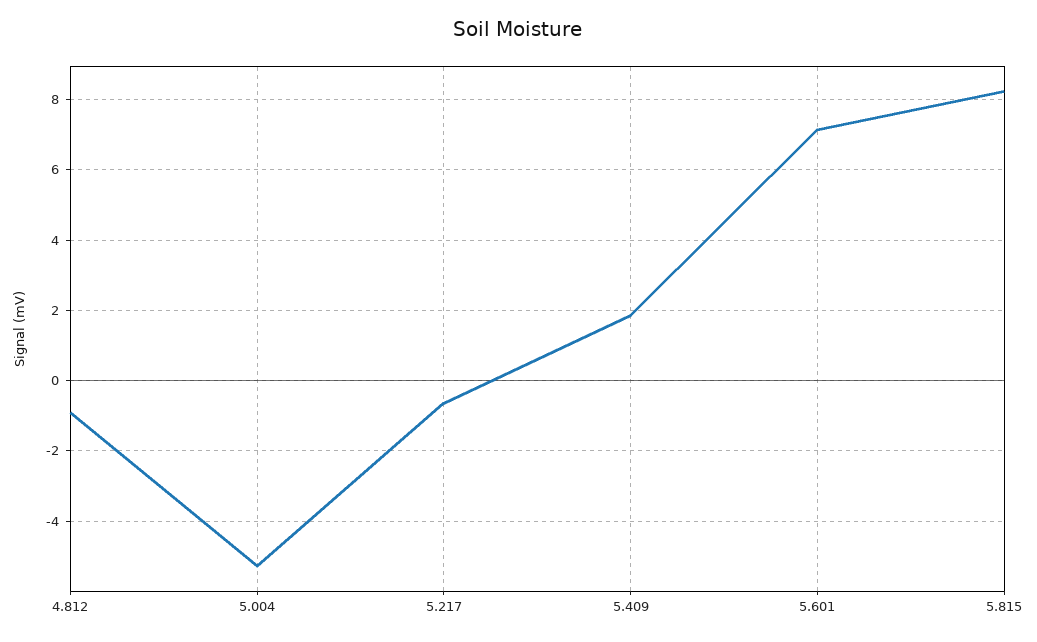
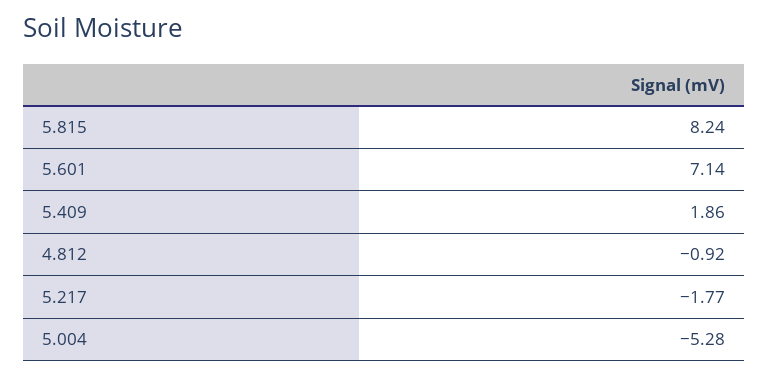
5.217: -0.6 -> -1.77

